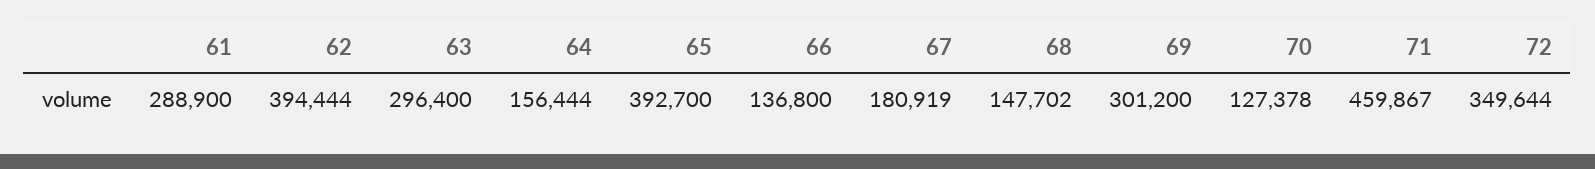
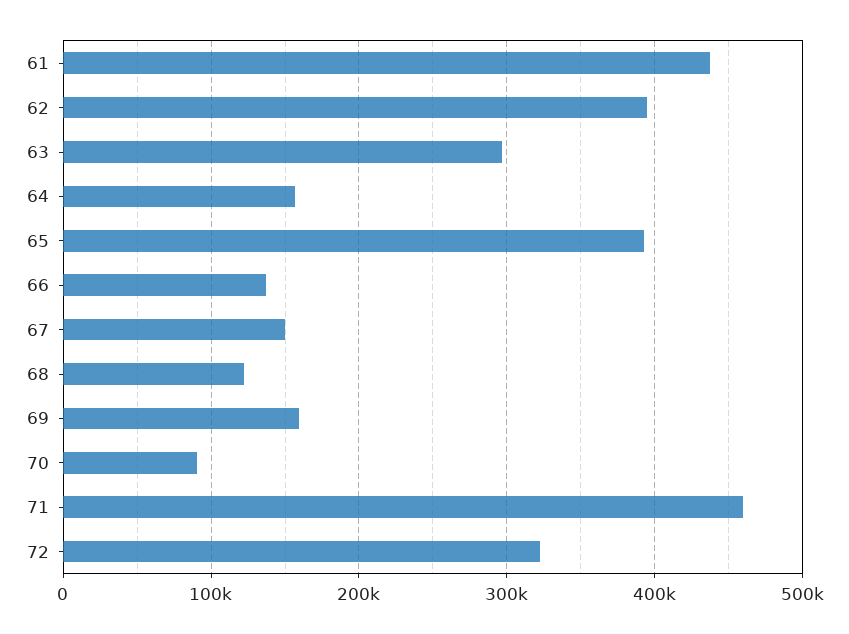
61: 288900 -> 440000
67: 180919 -> 150000
68: 147702 -> 120000
69: 301200 -> 160000
70: 127378 -> 90000
72: 349644 -> 320000

